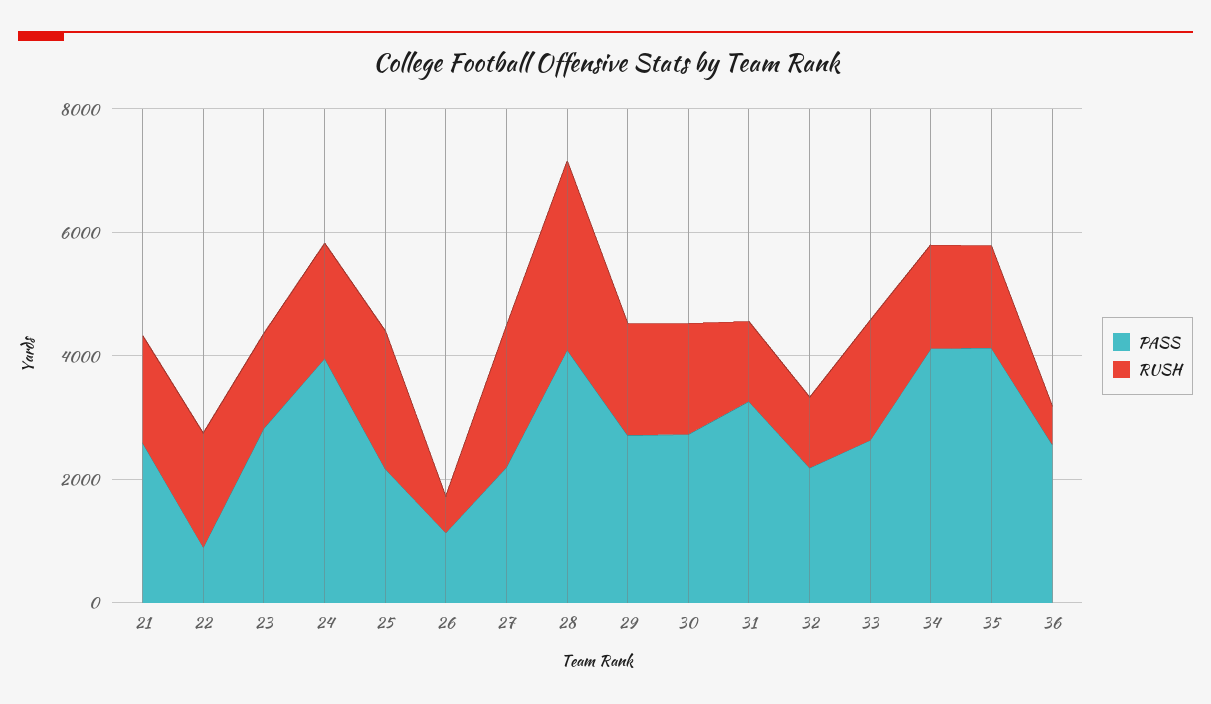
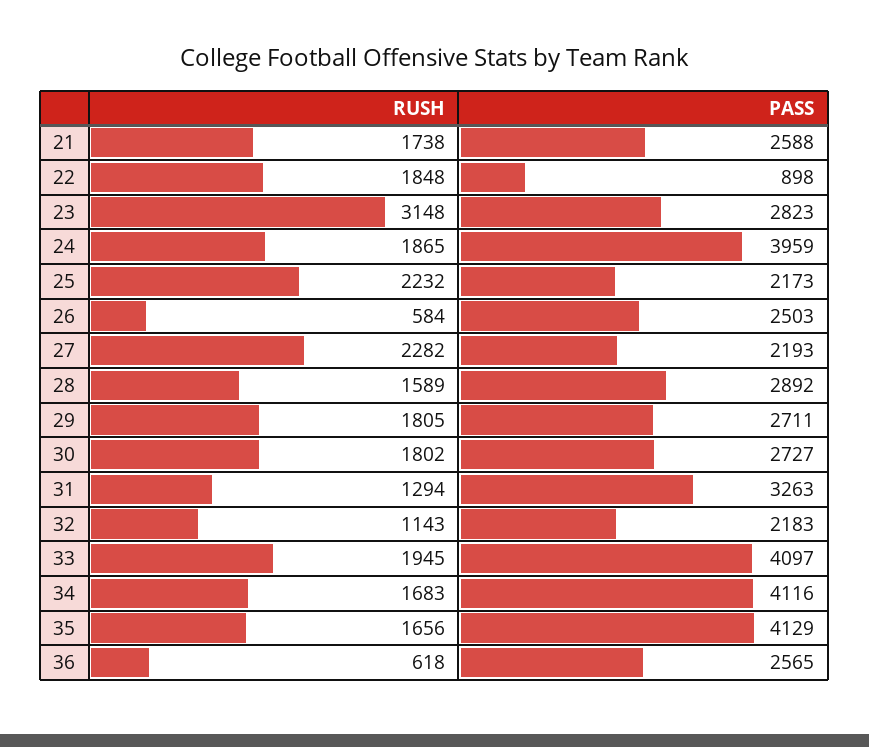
RUSH, 23: 1500 -> 3148
PASS, 26: 1000 -> 2503
PASS, 28: 4000 -> 2892
RUSH, 28: 3000 -> 1589
PASS, 33: 2500 -> 4097

